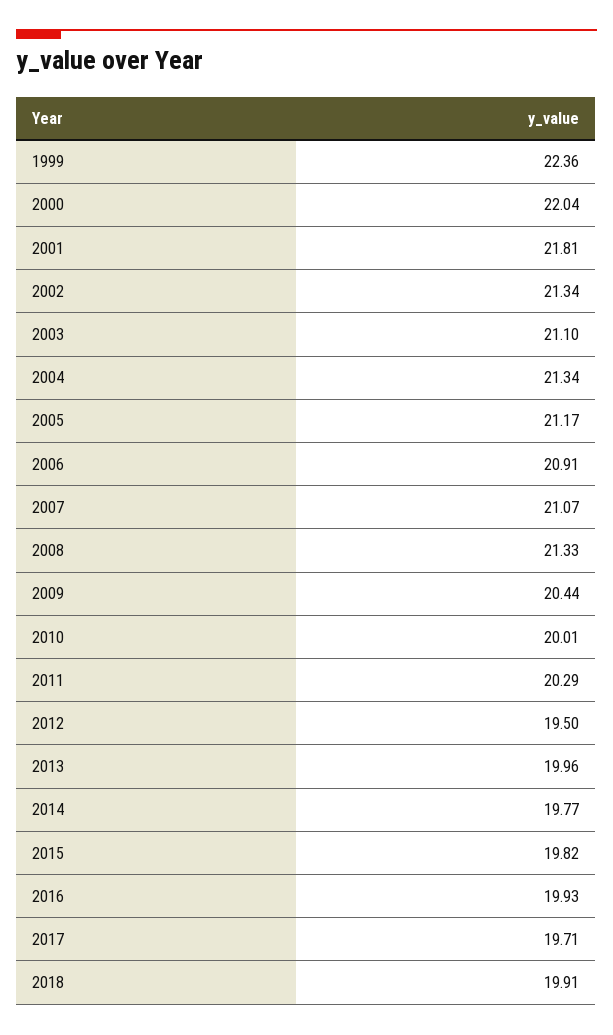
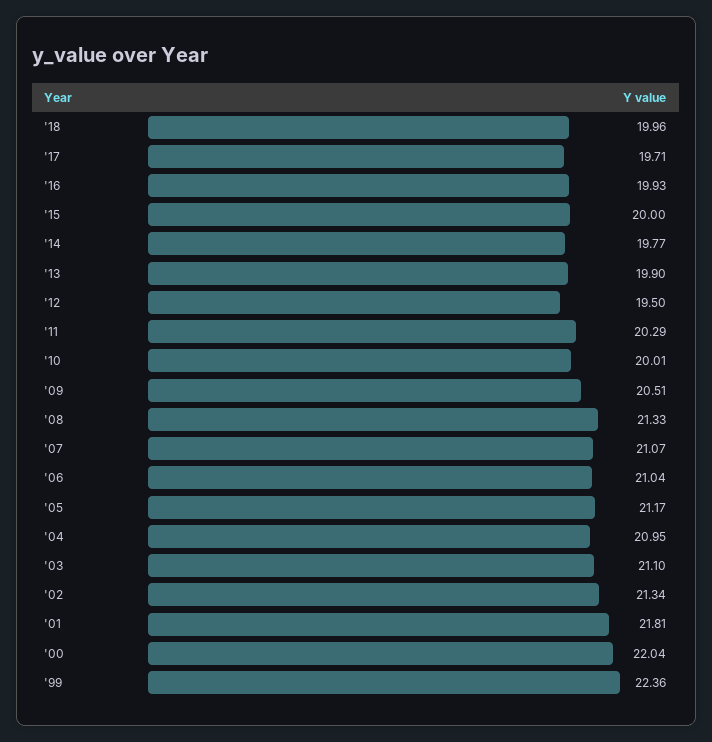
2004: 21.34 -> 20.95
2006: 20.91 -> 21.04
2009: 20.44 -> 20.51
2013: 19.96 -> 19.9
2015: 19.82 -> 20
2018: 19.91 -> 19.96

